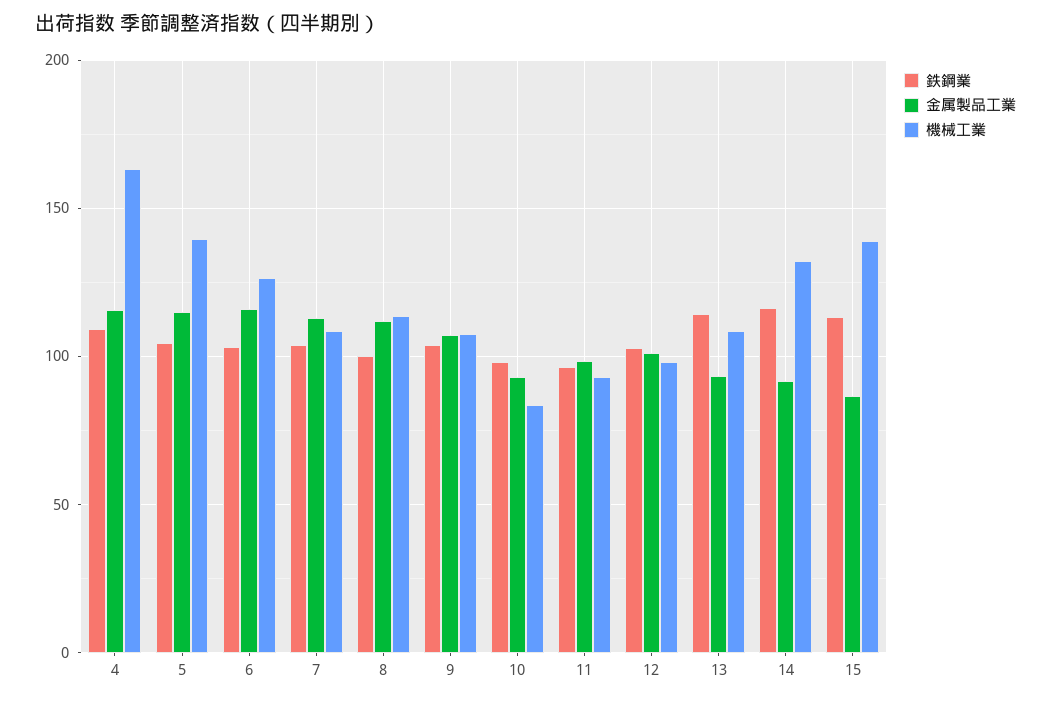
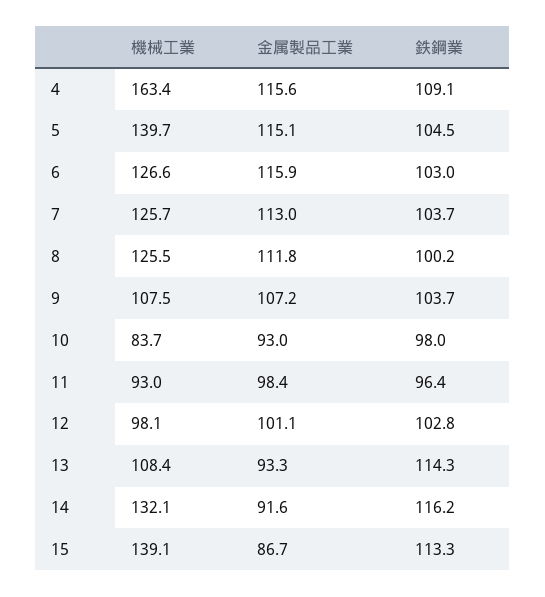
機械工業, 7: 110 -> 125.7
機械工業, 8: 115 -> 125.5

